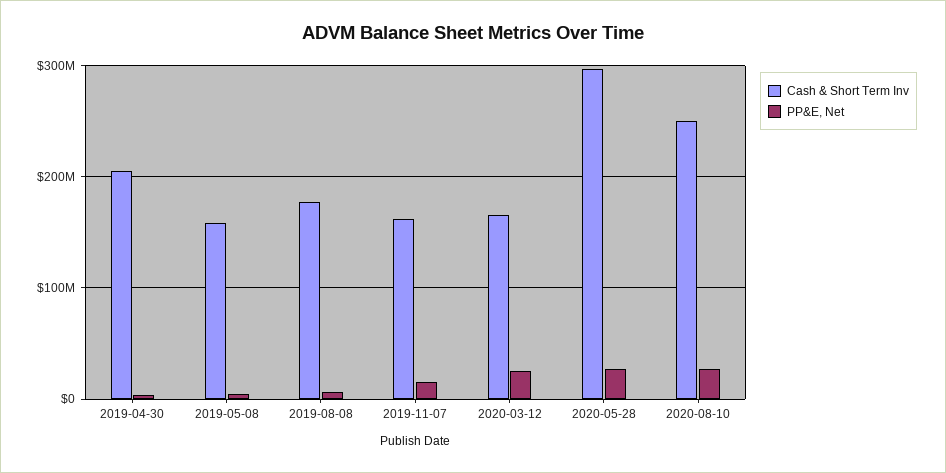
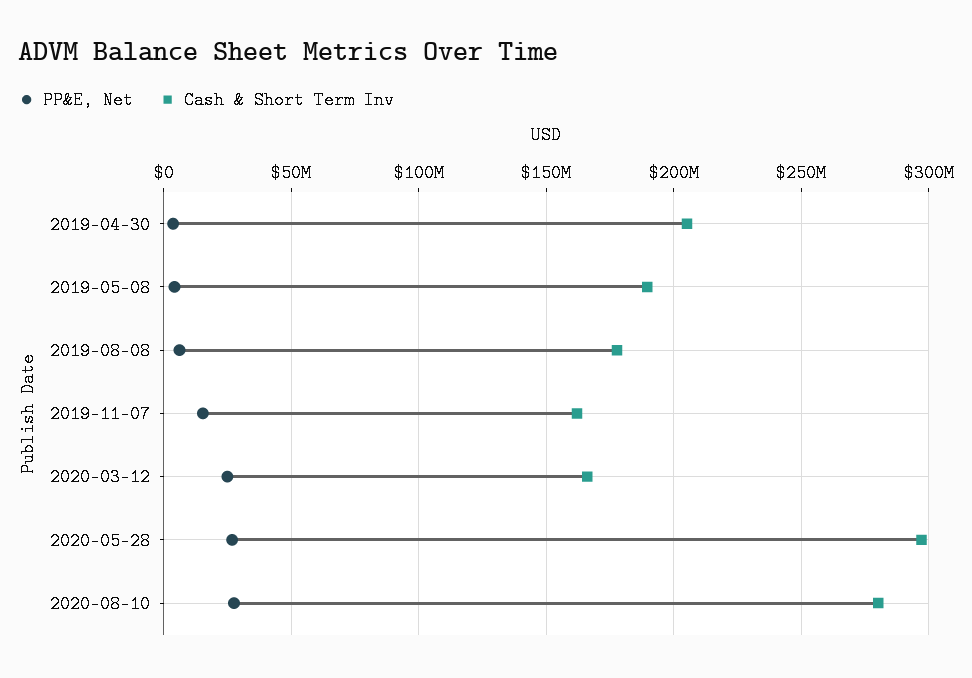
Cash & Short Term Inv, 2019-05-08: 160000000 -> 190000000
Cash & Short Term Inv, 2020-08-10: 250000000 -> 280000000

